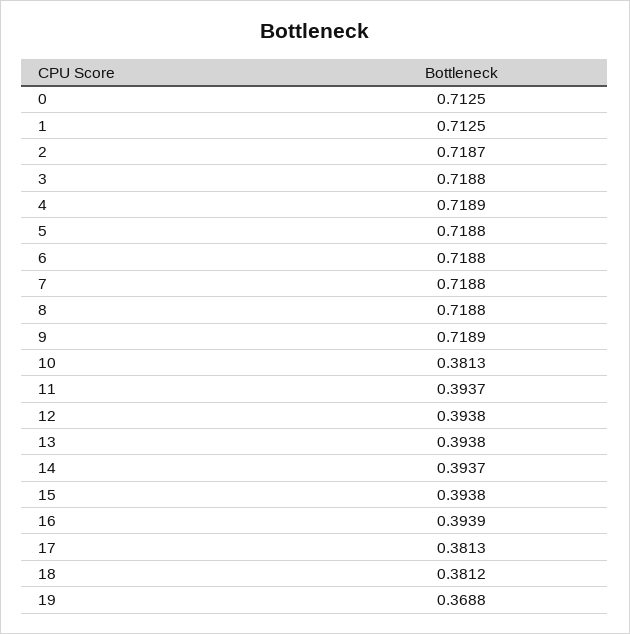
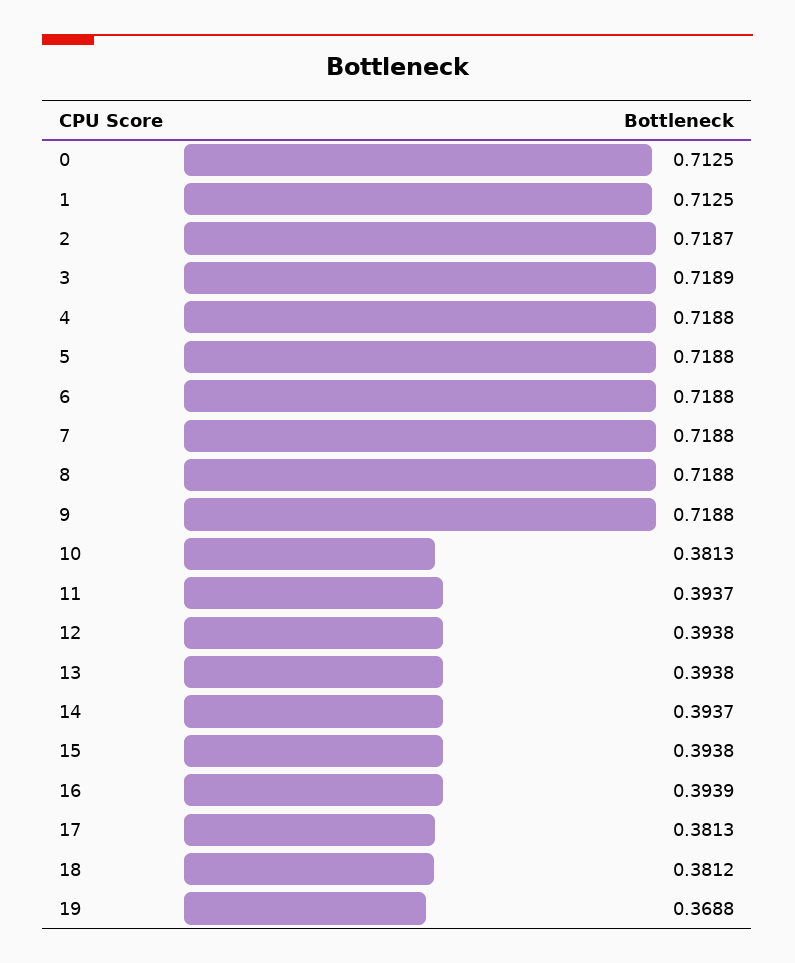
3: 0.7188 -> 0.7189
4: 0.7189 -> 0.7188
9: 0.7189 -> 0.7188

